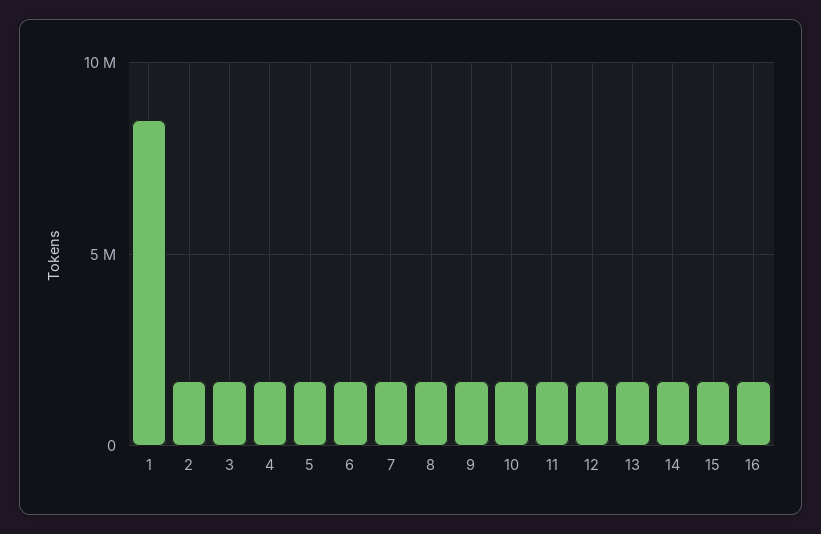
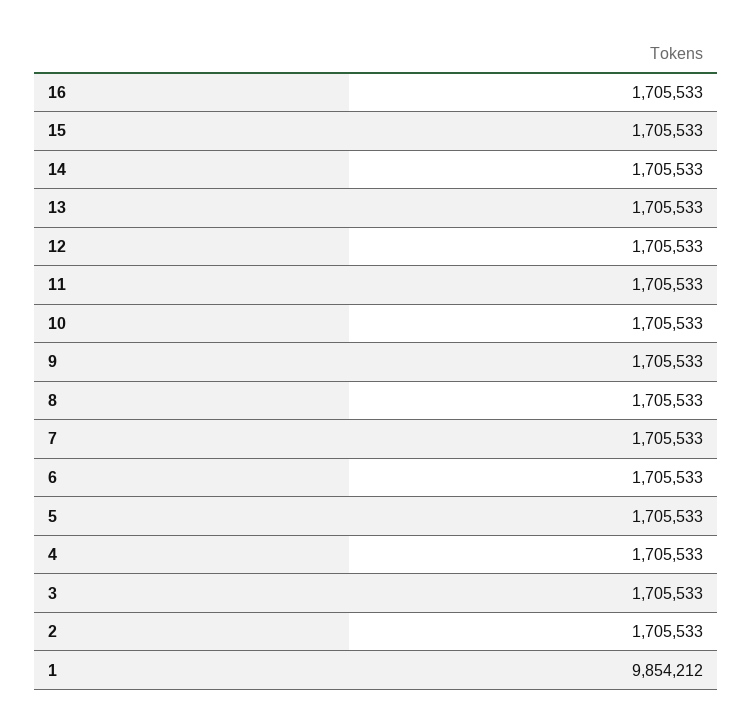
1: 8500000 -> 9854212

